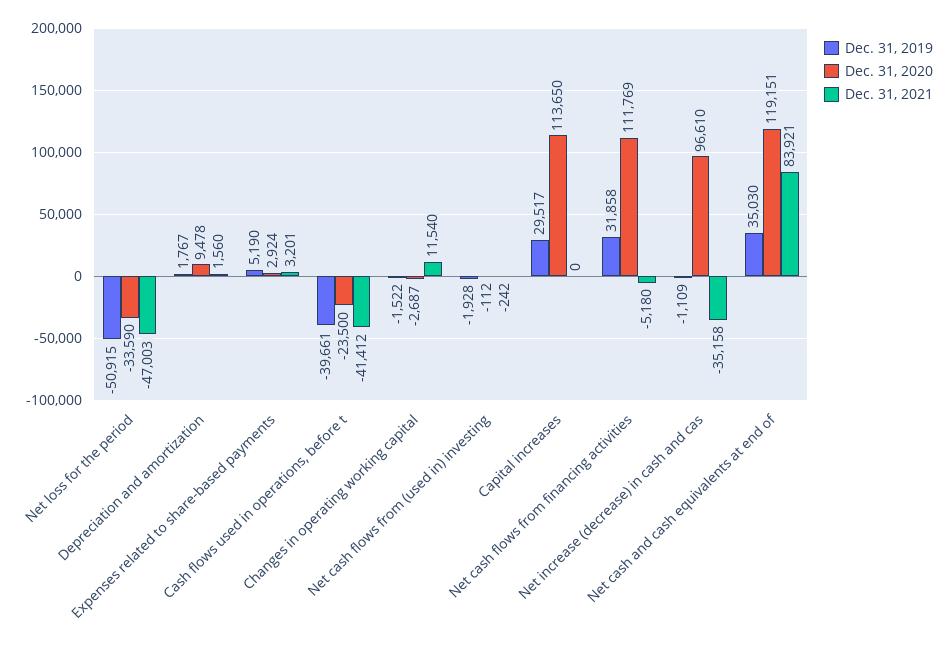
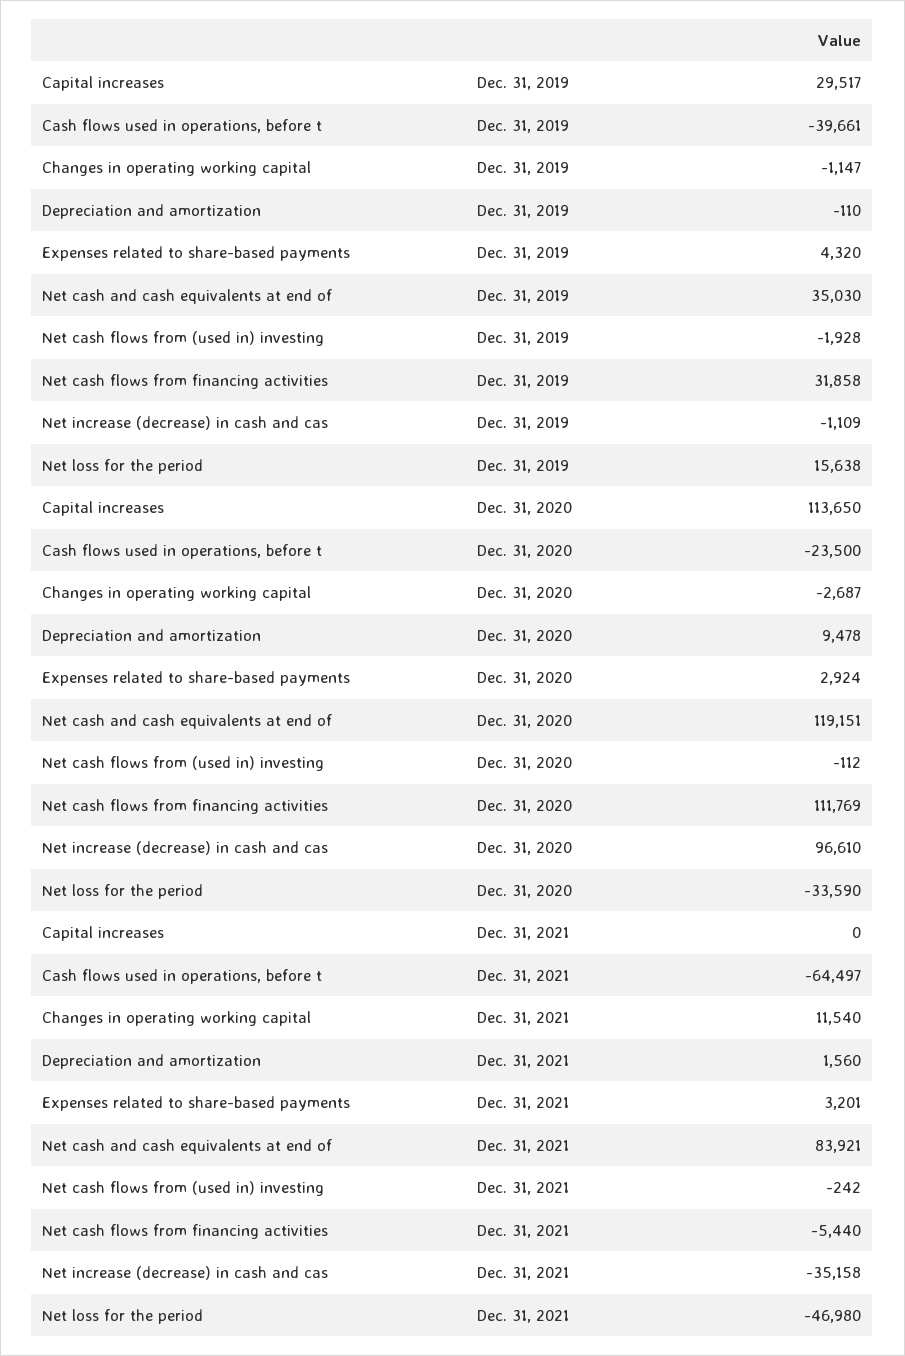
Dec. 31, 2019, Net loss for the period: -50915 -> 15638
Dec. 31, 2021, Net loss for the period: -47003 -> -46980
Dec. 31, 2019, Depreciation and amortization: 1767 -> -110
Dec. 31, 2019, Expenses related to share-based payments: 5190 -> 4320
Dec. 31, 2021, Cash flows used in operations, before t: -41412 -> -64497
Dec. 31, 2019, Changes in operating working capital: -1522 -> -1147
Dec. 31, 2021, Net cash flows from financing activities: -5180 -> -5440

